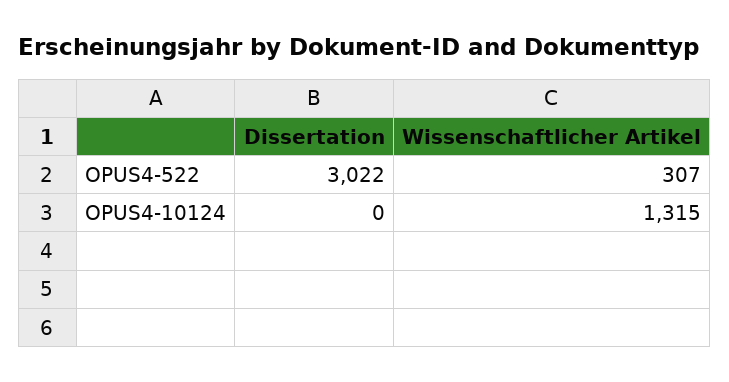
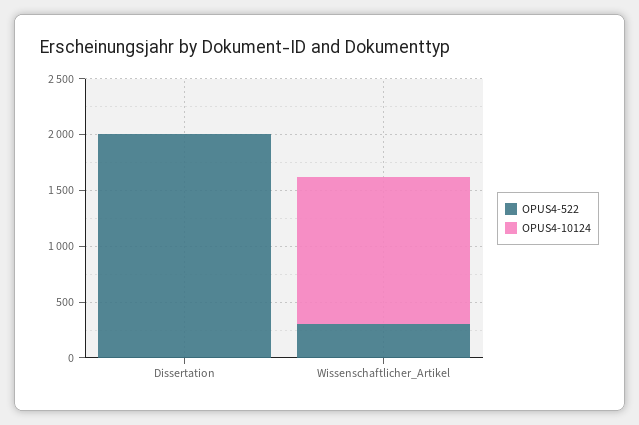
OPUS4-522, Dissertation: 3022 -> 2000

